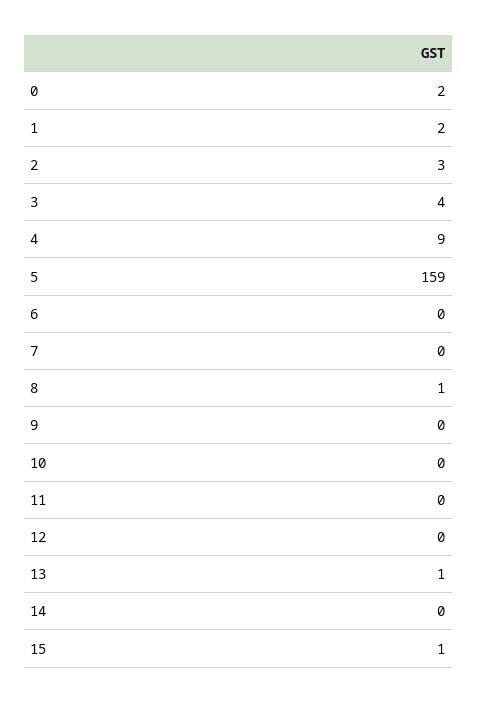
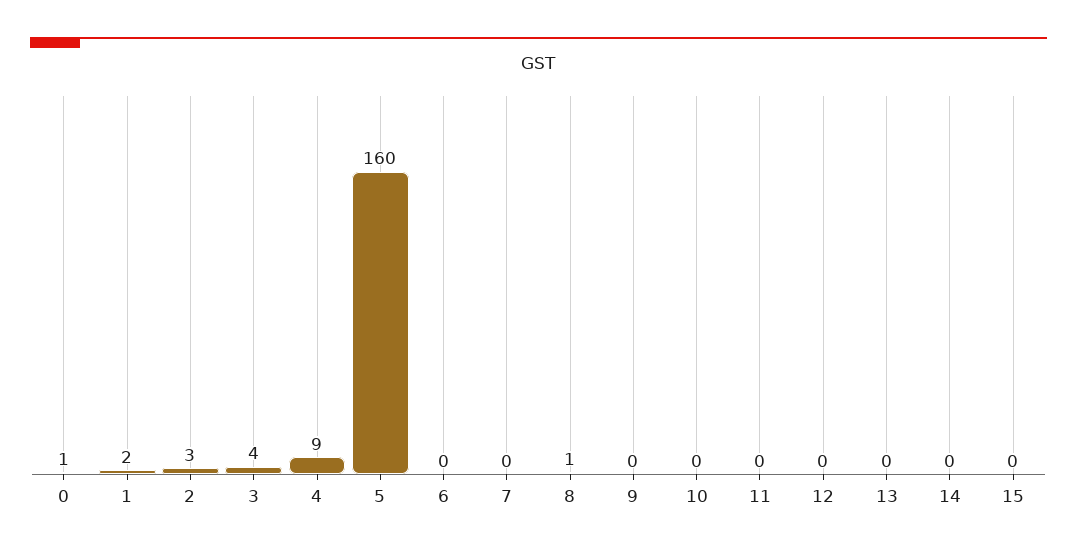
0: 2 -> 1
5: 159 -> 160
13: 1 -> 0
15: 1 -> 0

